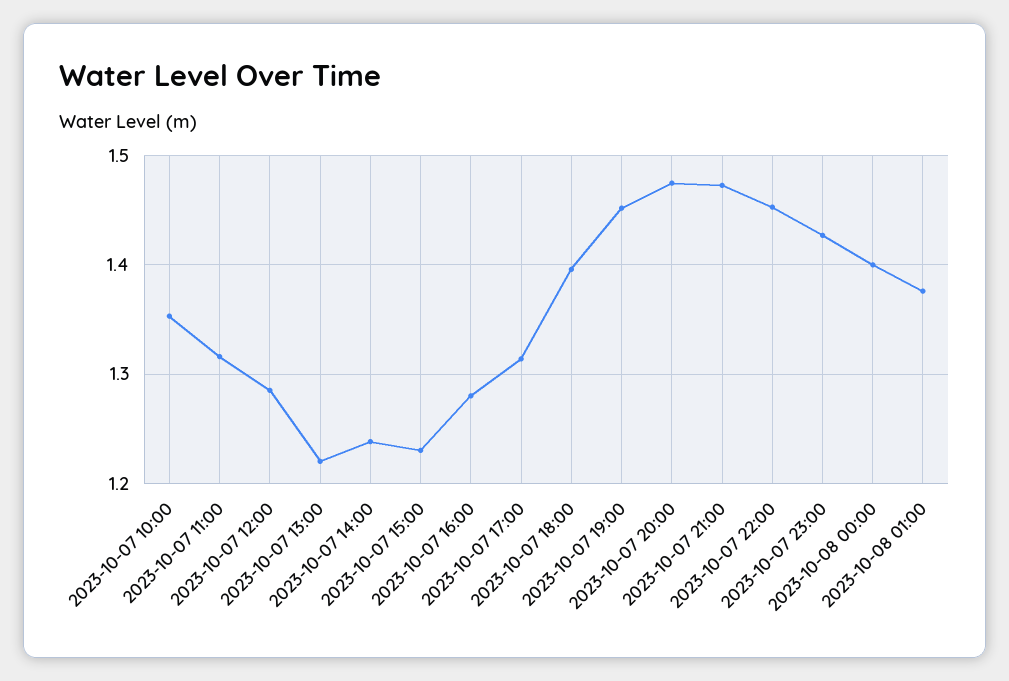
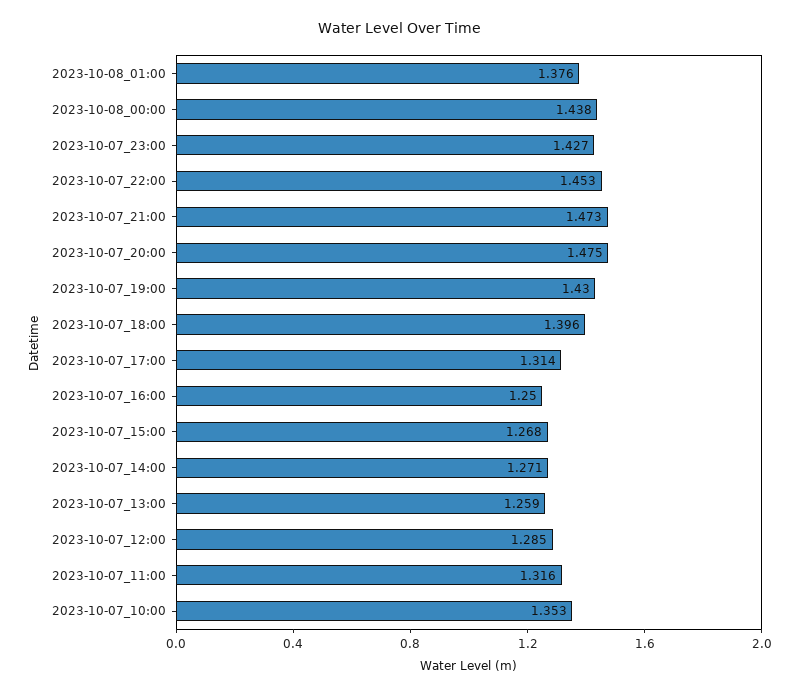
2023-10-07 13:00: 1.22 -> 1.259
2023-10-07 14:00: 1.24 -> 1.271
2023-10-07 15:00: 1.23 -> 1.268
2023-10-07 16:00: 1.28 -> 1.25
2023-10-07 19:00: 1.45 -> 1.43
2023-10-08 00:00: 1.4 -> 1.438

